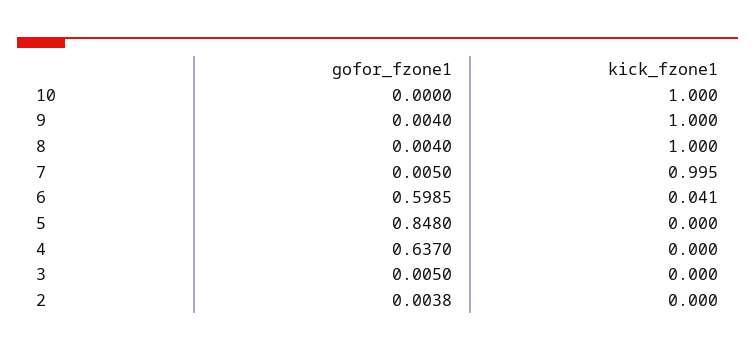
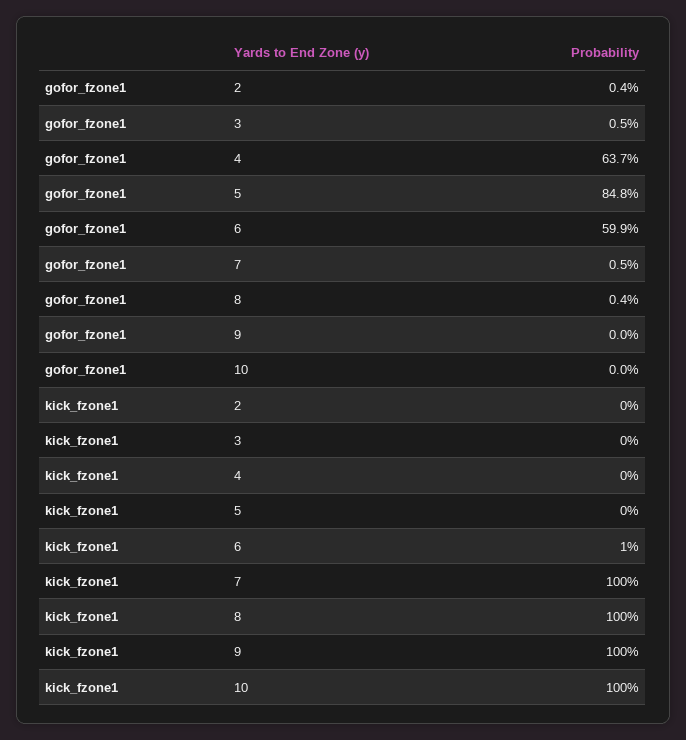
gofor_fzone1, 9: 0.004 -> 0
kick_fzone1, 6: 0.041 -> 0.01

